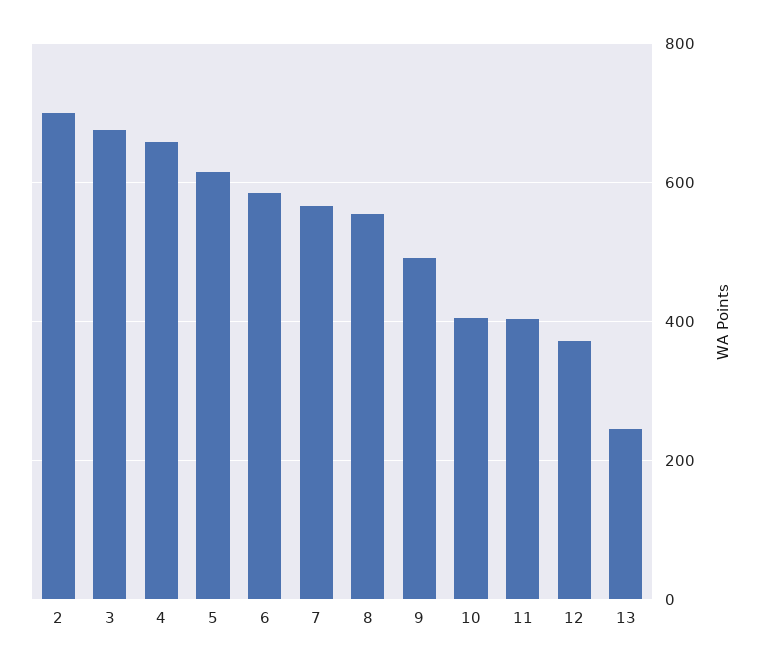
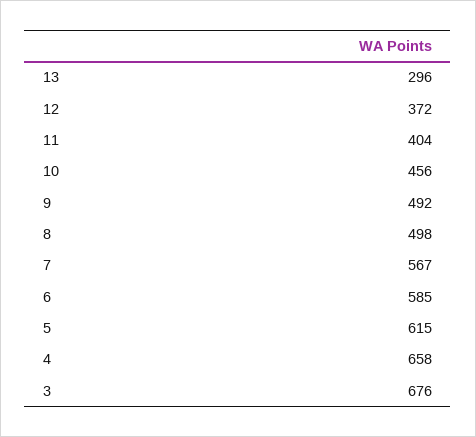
2: 700 -> none
8: 560 -> 498
10: 400 -> 456
13: 240 -> 296

